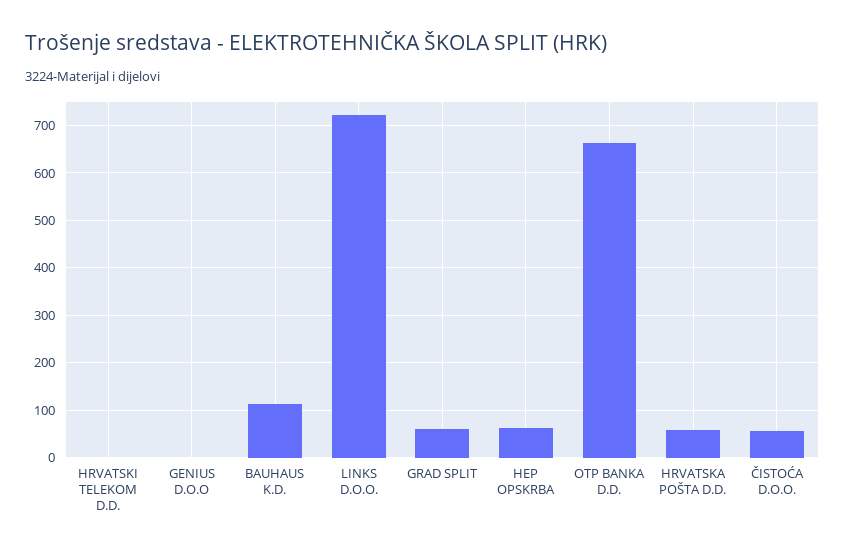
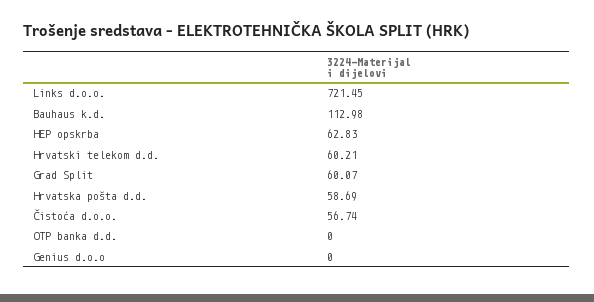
HRVATSKI TELEKOM D.D.: 0 -> 60.21
OTP BANKA D.D.: 660 -> 0

